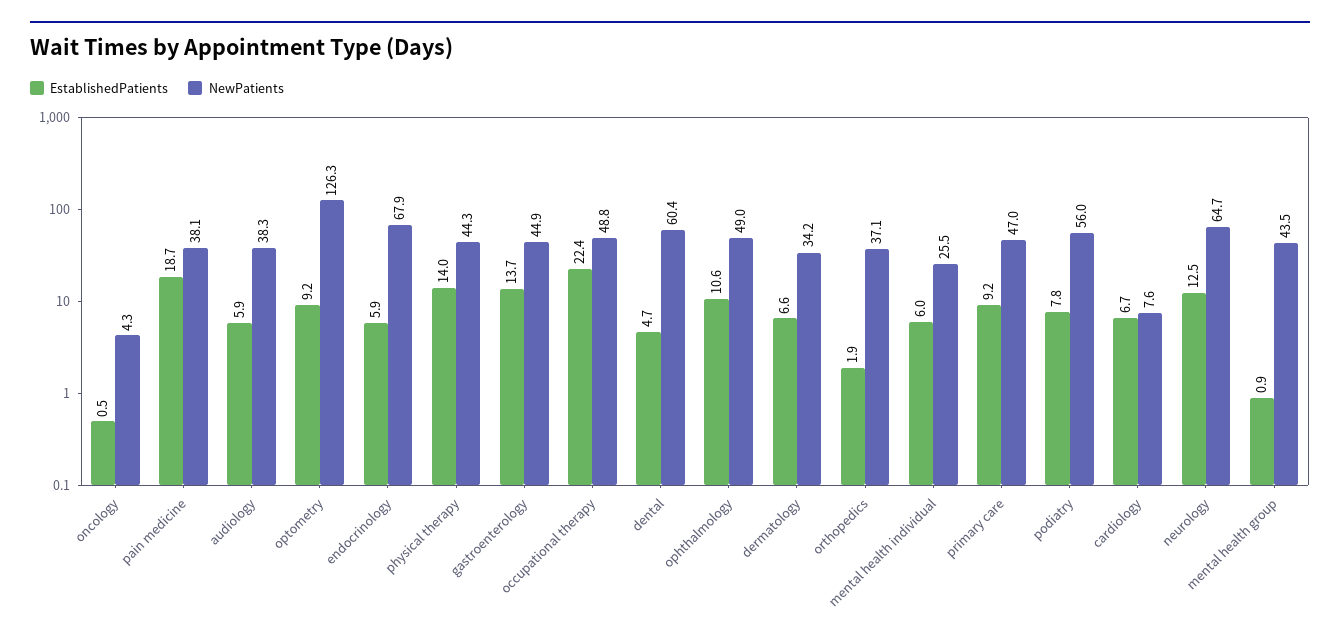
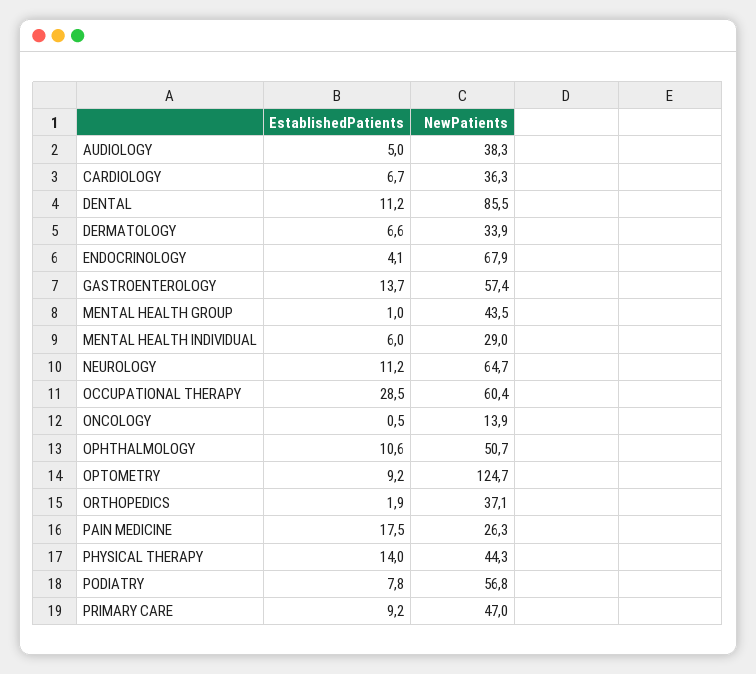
NewPatients, oncology: 4.3 -> 13.9
EstablishedPatients, pain medicine: 18.7 -> 17.5
NewPatients, pain medicine: 38.1 -> 26.3
EstablishedPatients, audiology: 5.9 -> 5
NewPatients, optometry: 126.3 -> 124.7
EstablishedPatients, endocrinology: 5.9 -> 4.1
NewPatients, gastroenterology: 44.9 -> 57.4
EstablishedPatients, occupational therapy: 22.4 -> 28.5
NewPatients, occupational therapy: 48.8 -> 60.4
EstablishedPatients, dental: 4.7 -> 11.2
NewPatients, dental: 60.4 -> 85.5
NewPatients, ophthalmology: 49 -> 50.7
NewPatients, dermatology: 34.2 -> 33.9
NewPatients, mental health individual: 25.5 -> 29
NewPatients, podiatry: 56 -> 56.8
NewPatients, cardiology: 7.6 -> 36.3
EstablishedPatients, neurology: 12.5 -> 11.2
EstablishedPatients, mental health group: 0.9 -> 1

